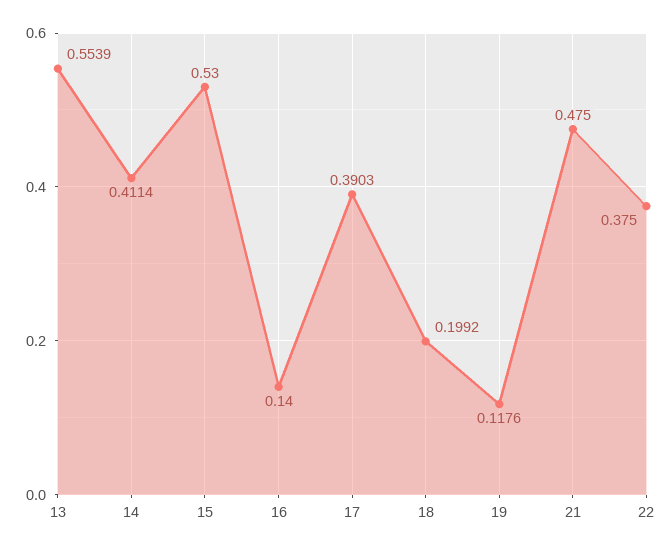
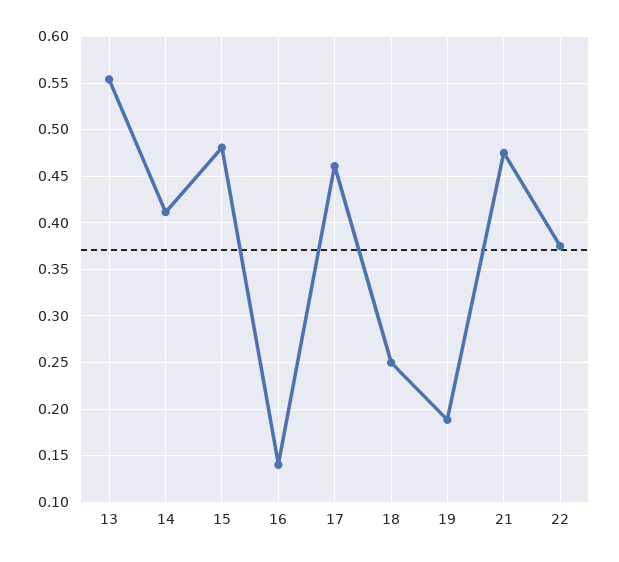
15: 0.53 -> 0.48
17: 0.3903 -> 0.46
18: 0.1992 -> 0.25
19: 0.1176 -> 0.19

